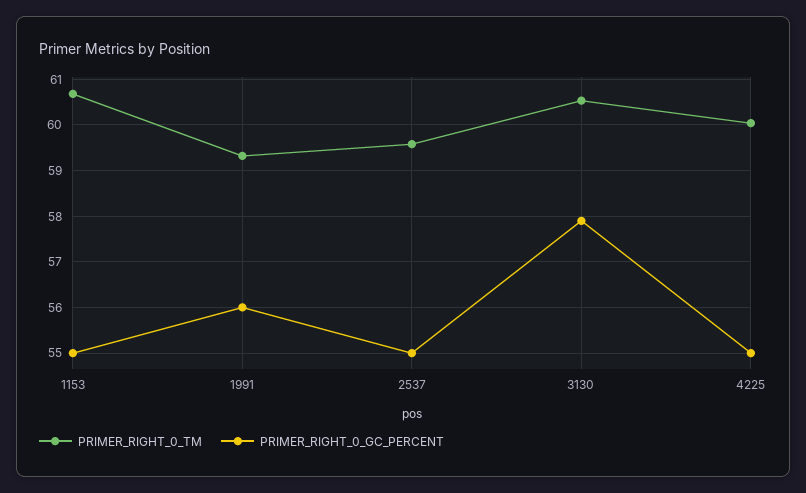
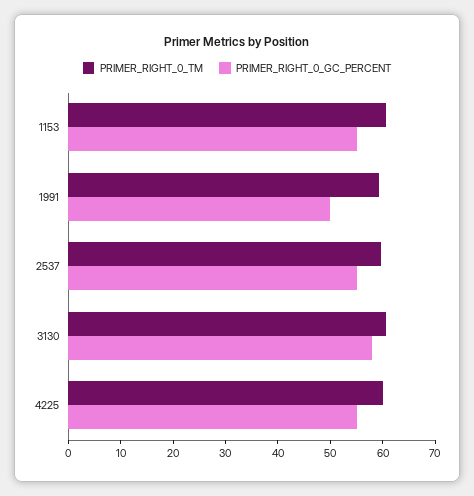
PRIMER_RIGHT_0_GC_PERCENT, 1991: 56 -> 50

